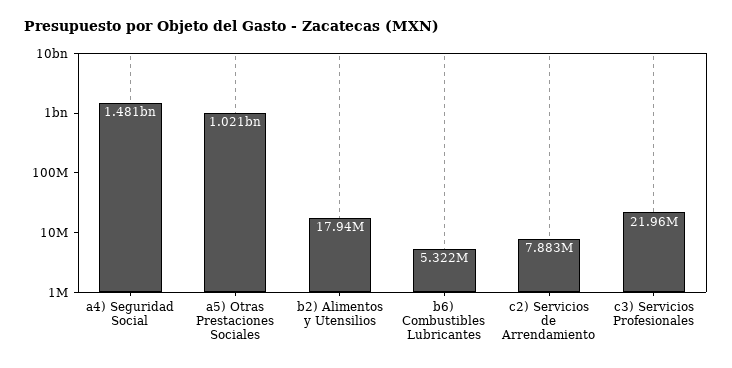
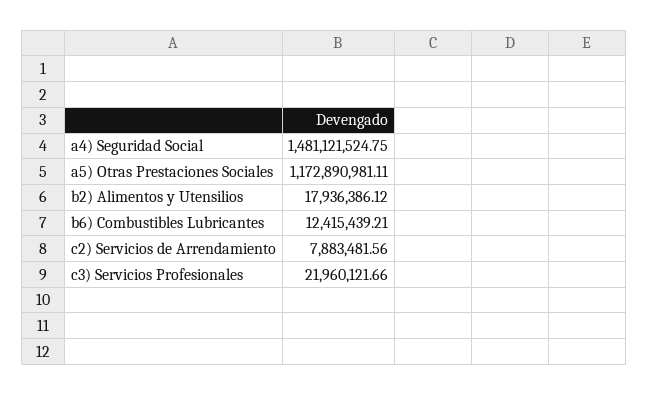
a5) Otras Prestaciones Sociales: 1021000000 -> 1172890981.11
b6) Combustibles Lubricantes: 5322000 -> 12415439.21

